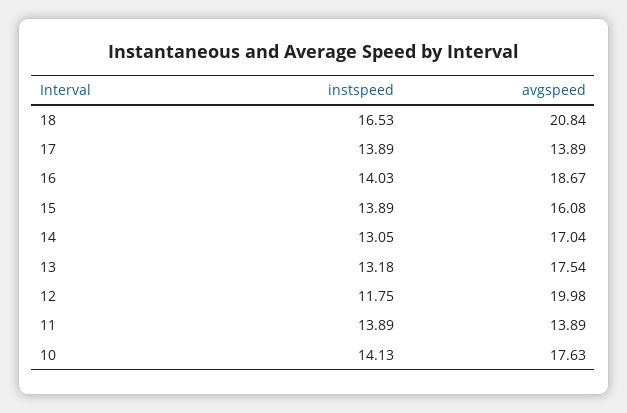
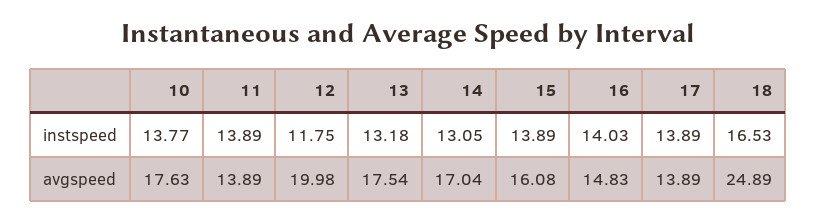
avgspeed, 18: 20.84 -> 24.89
avgspeed, 16: 18.67 -> 14.83
instspeed, 10: 14.13 -> 13.77

